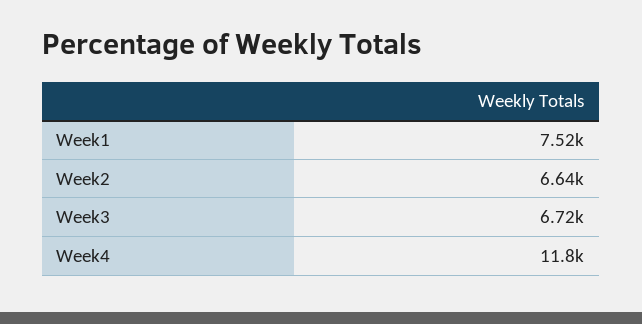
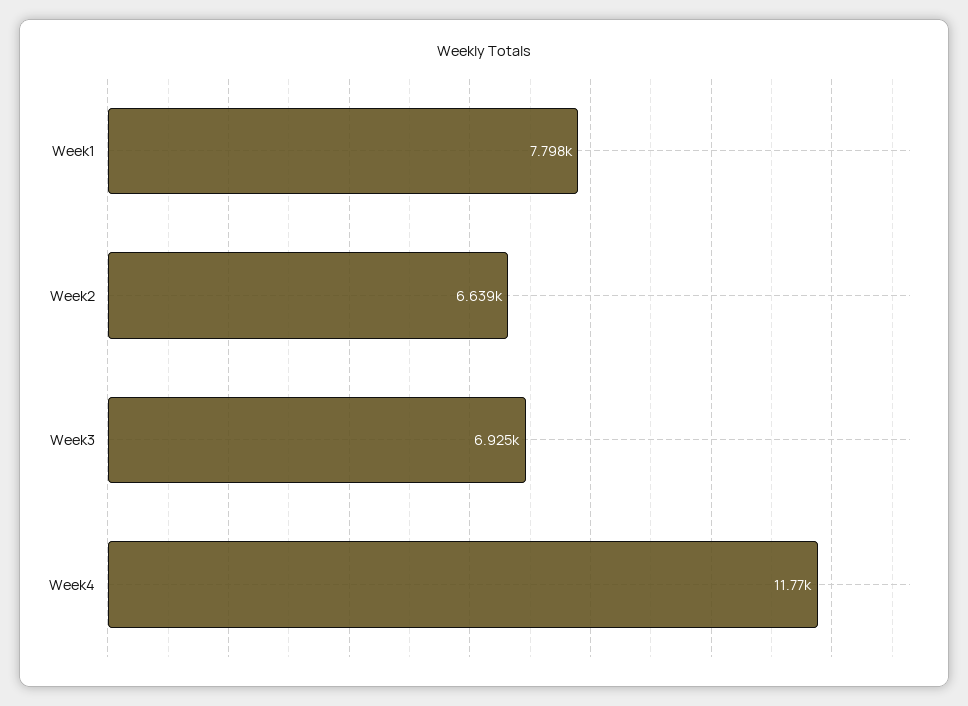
Week1: 7520 -> 7798
Week3: 6720 -> 6925

